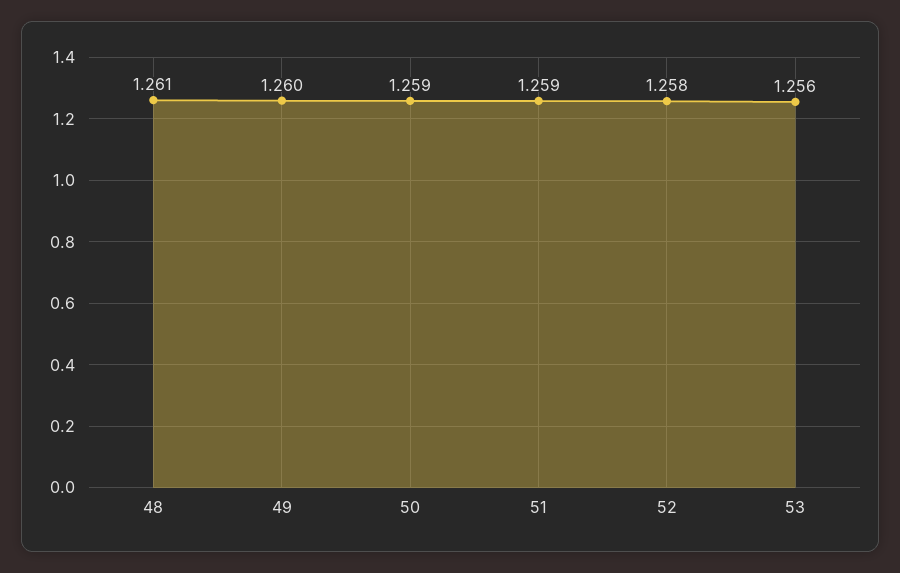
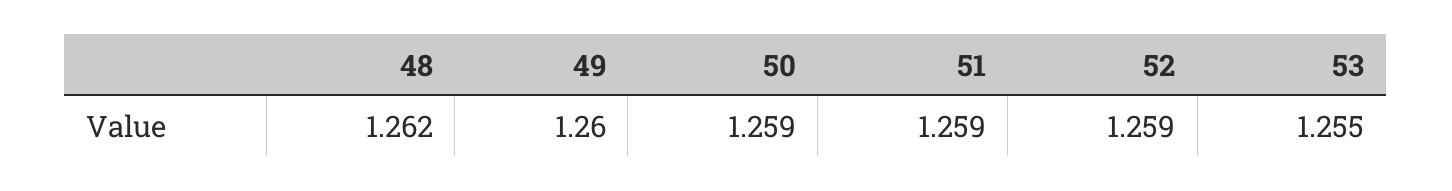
48: 1.261 -> 1.262
52: 1.258 -> 1.259
53: 1.256 -> 1.255

